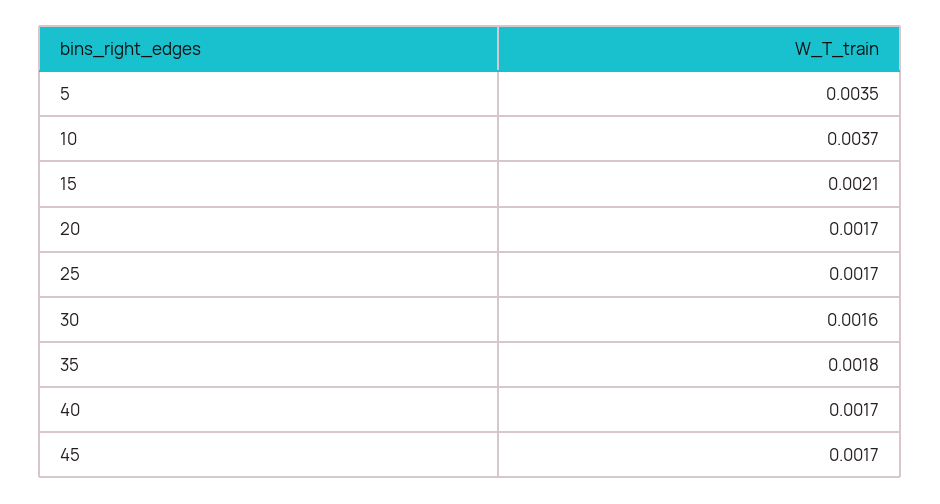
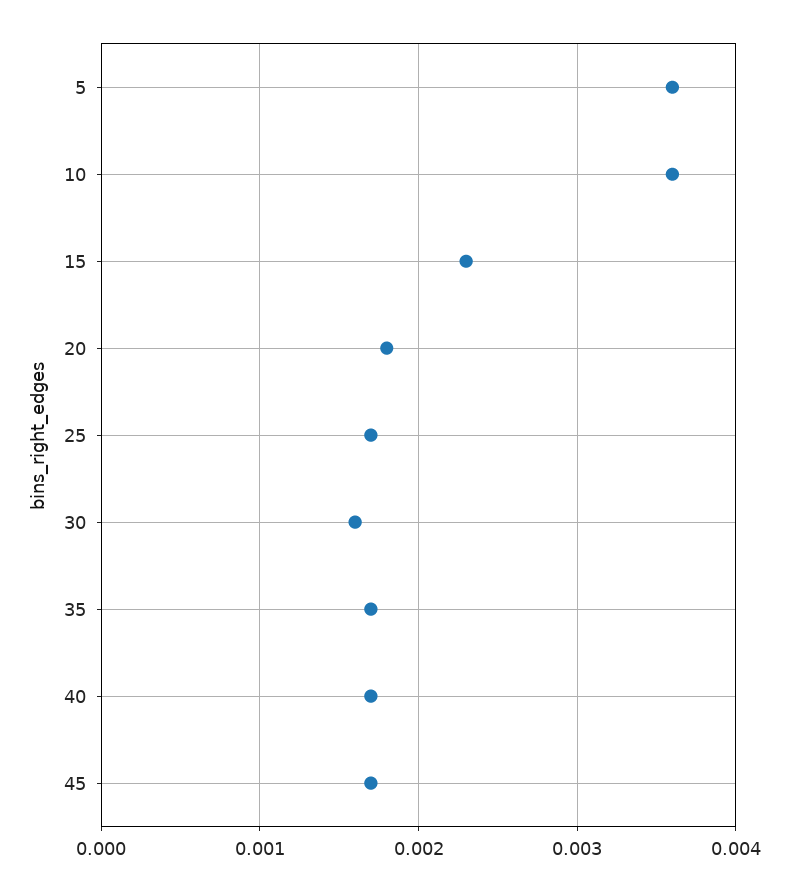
5: 0.0035 -> 0.0036
10: 0.0037 -> 0.0036
15: 0.0021 -> 0.0023
20: 0.0017 -> 0.0018
35: 0.0018 -> 0.0017

